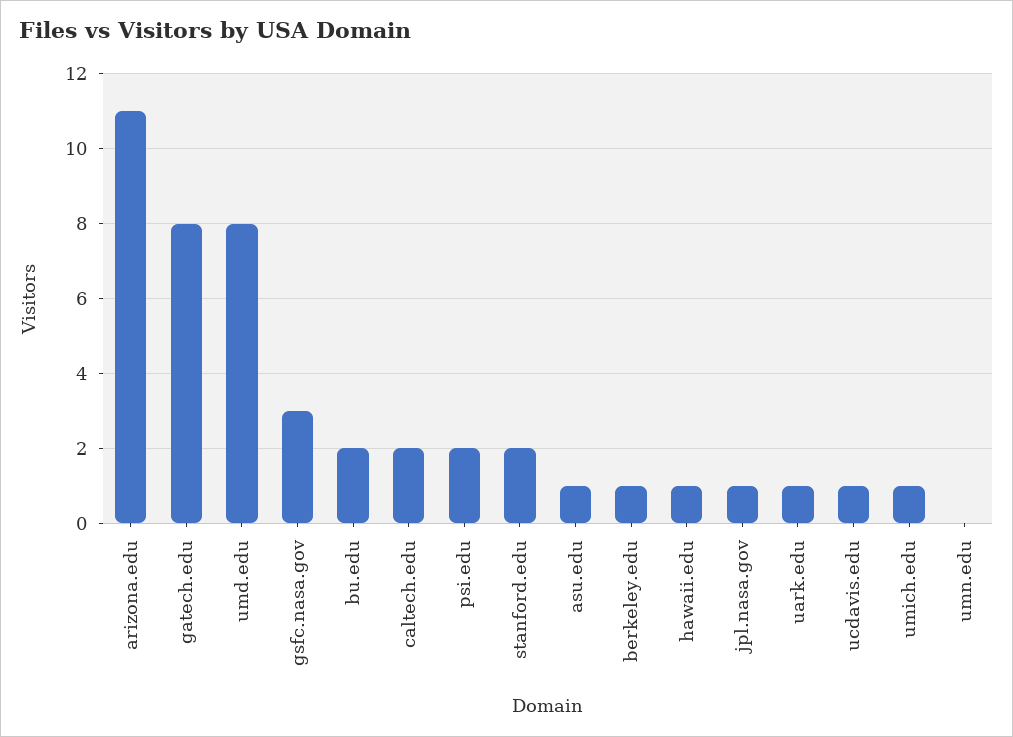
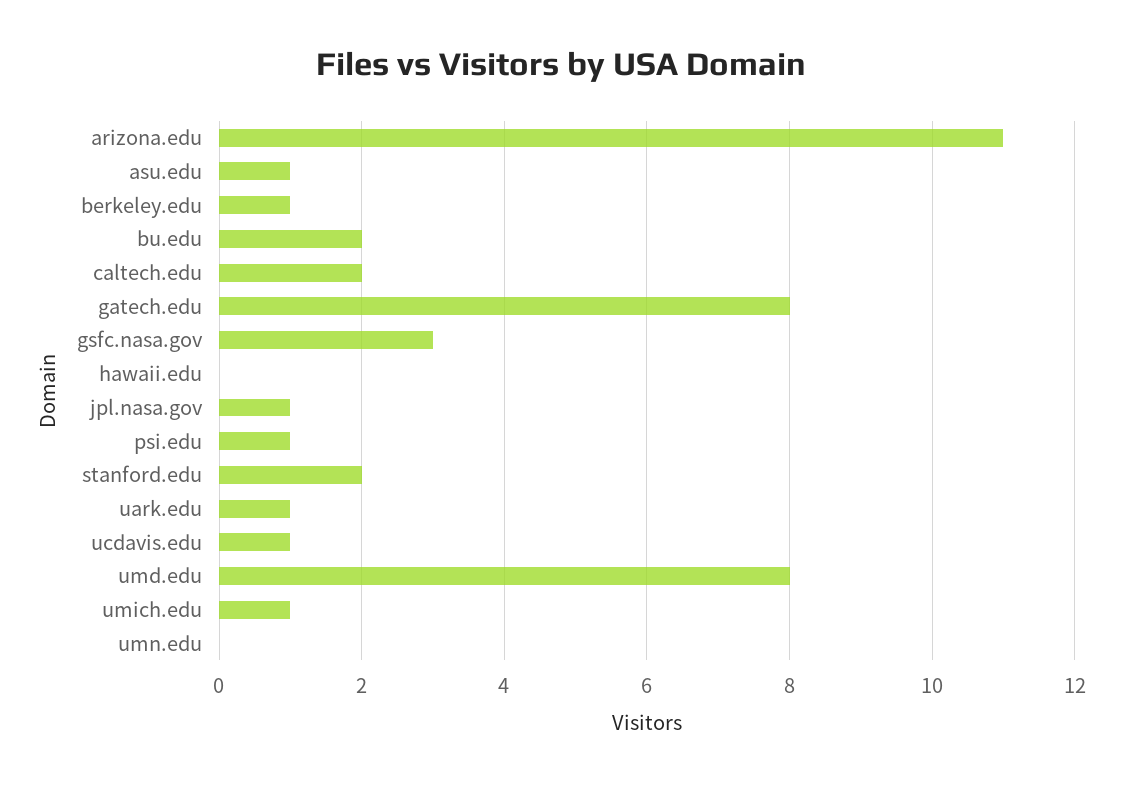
psi.edu: 2 -> 1
hawaii.edu: 1 -> 0

